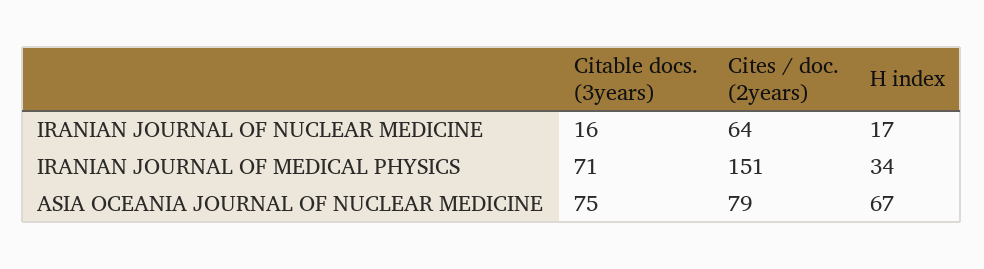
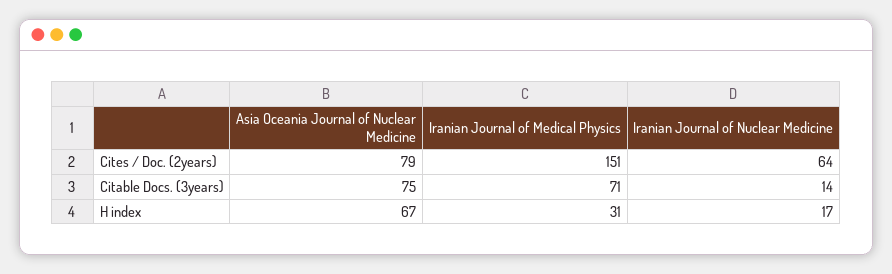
Citable docs. (3years), IRANIAN JOURNAL OF NUCLEAR MEDICINE: 16 -> 14
H index, IRANIAN JOURNAL OF MEDICAL PHYSICS: 34 -> 31

